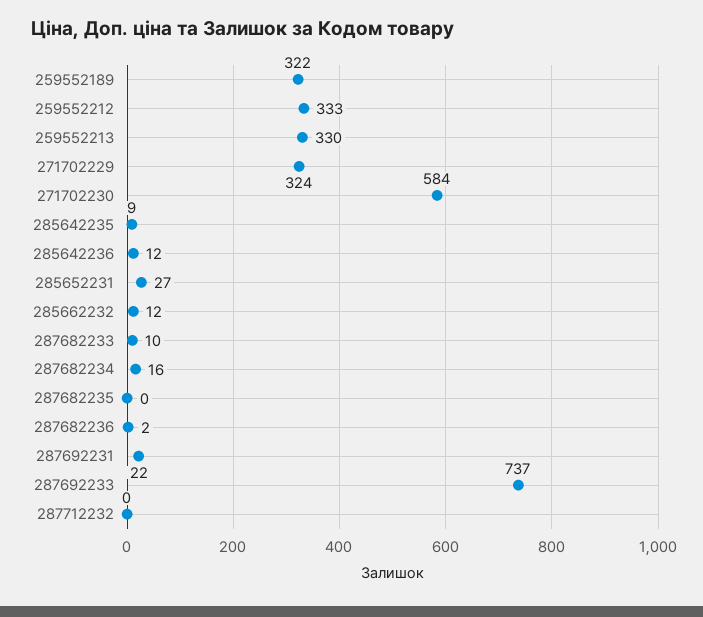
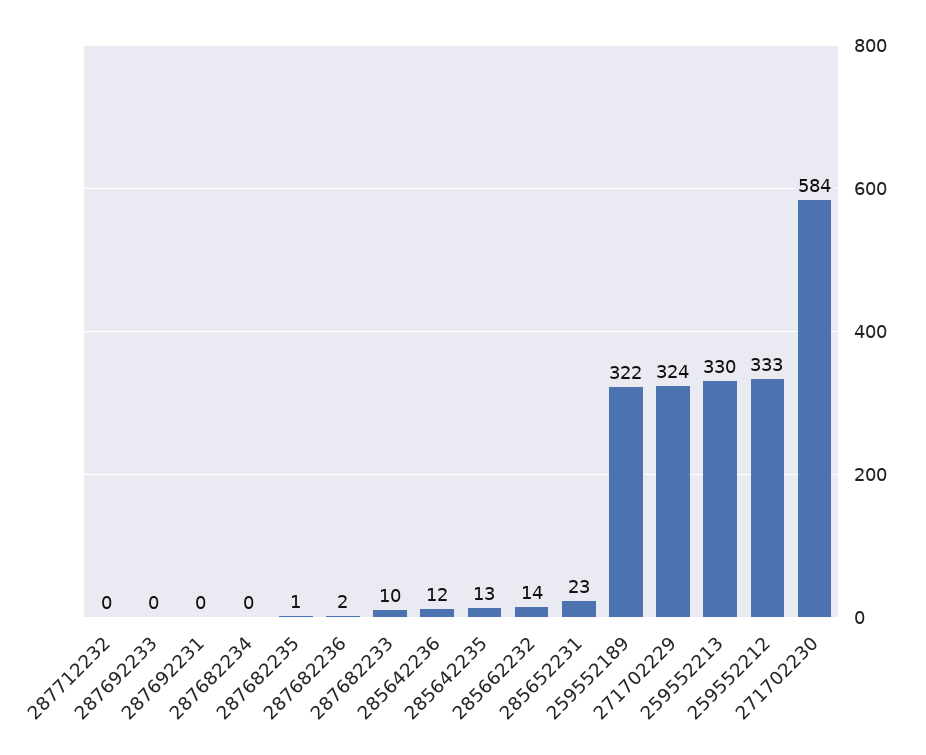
285642235: 9 -> 13
285652231: 27 -> 23
285662232: 12 -> 14
287682234: 16 -> 0
287682235: 0 -> 1
287692231: 22 -> 0
287692233: 737 -> 0

